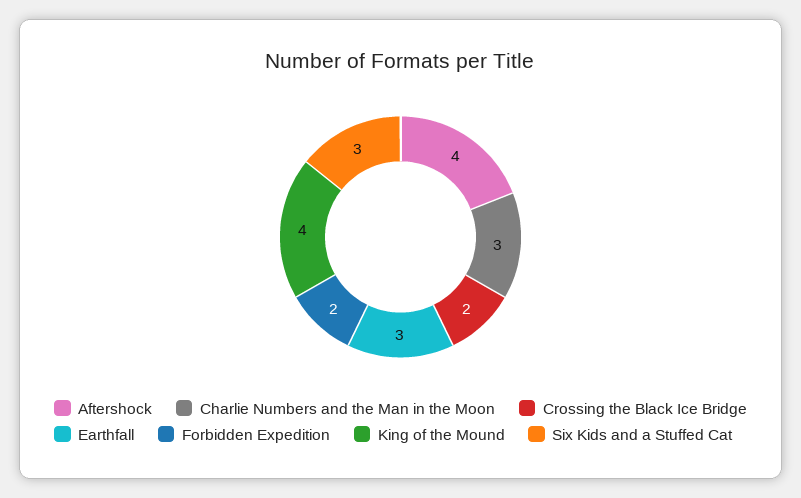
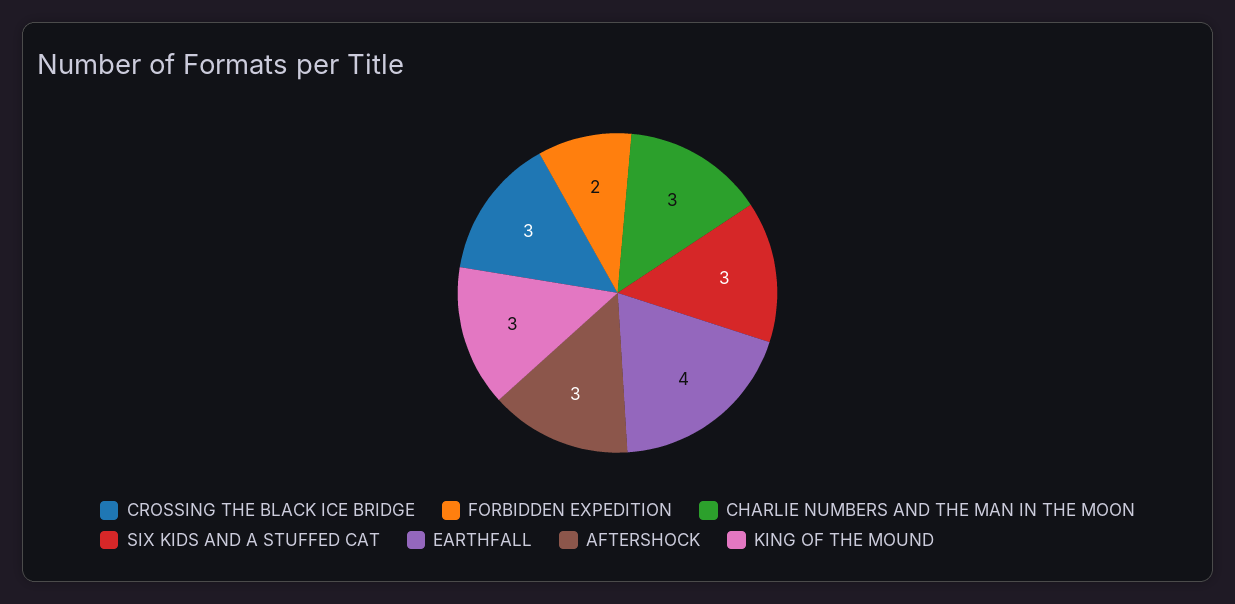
Aftershock: 4 -> 3
Crossing the Black Ice Bridge: 2 -> 3
Earthfall: 3 -> 4
King of the Mound: 4 -> 3

